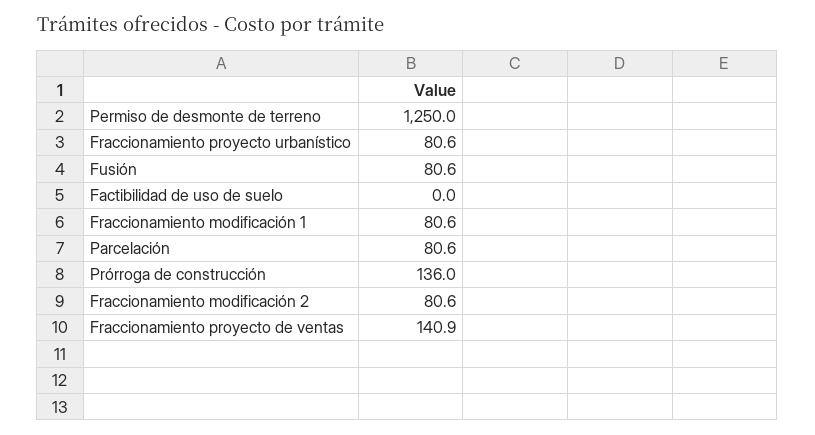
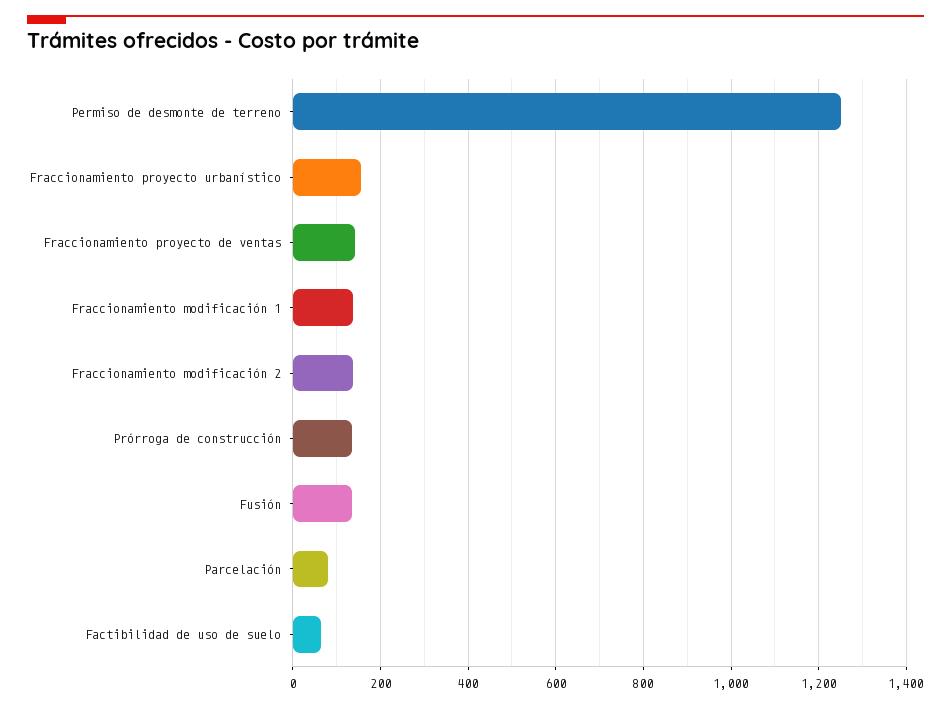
Fraccionamiento proyecto urbanístico: 80.6 -> 160
Fusión: 80.6 -> 140
Factibilidad de uso de suelo: 0 -> 60
Fraccionamiento modificación 1: 80.6 -> 140
Fraccionamiento modificación 2: 80.6 -> 140

